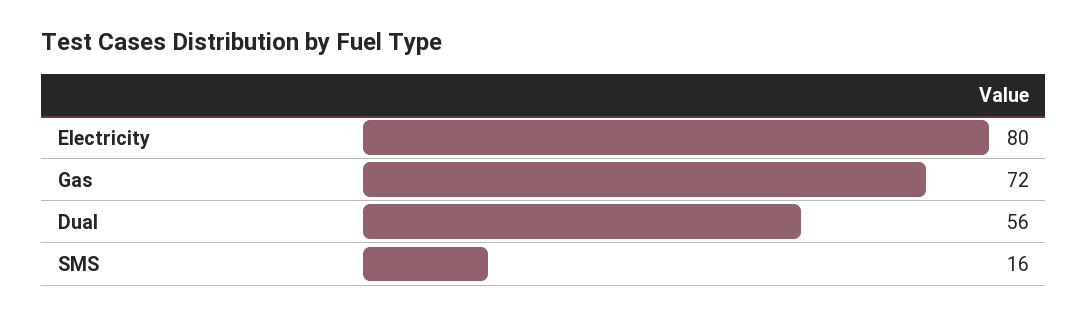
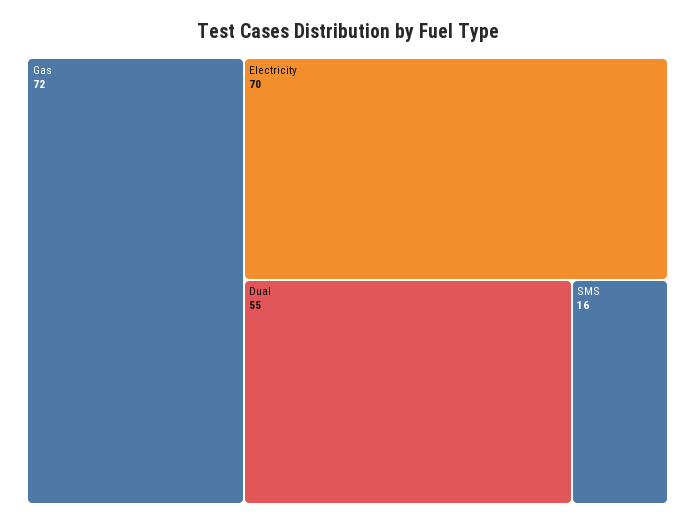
Electricity: 80 -> 70
Dual: 56 -> 55

